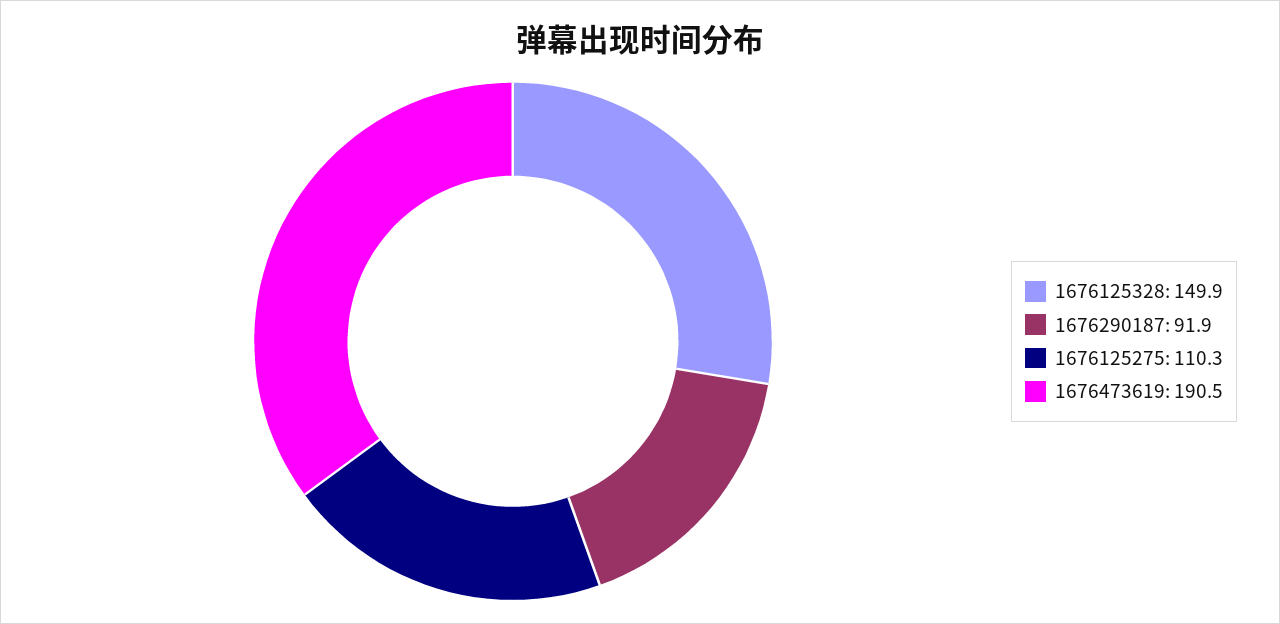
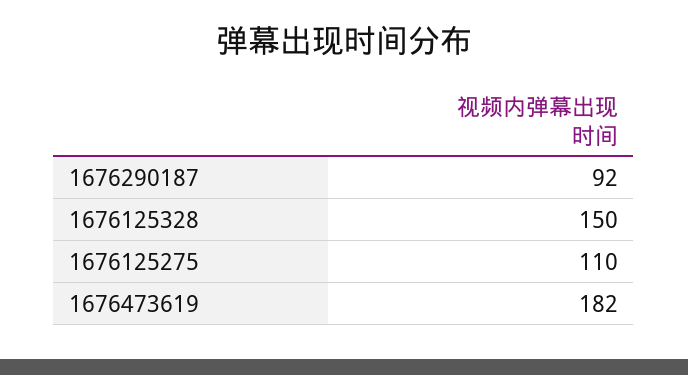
1676473619: 190.5 -> 182

